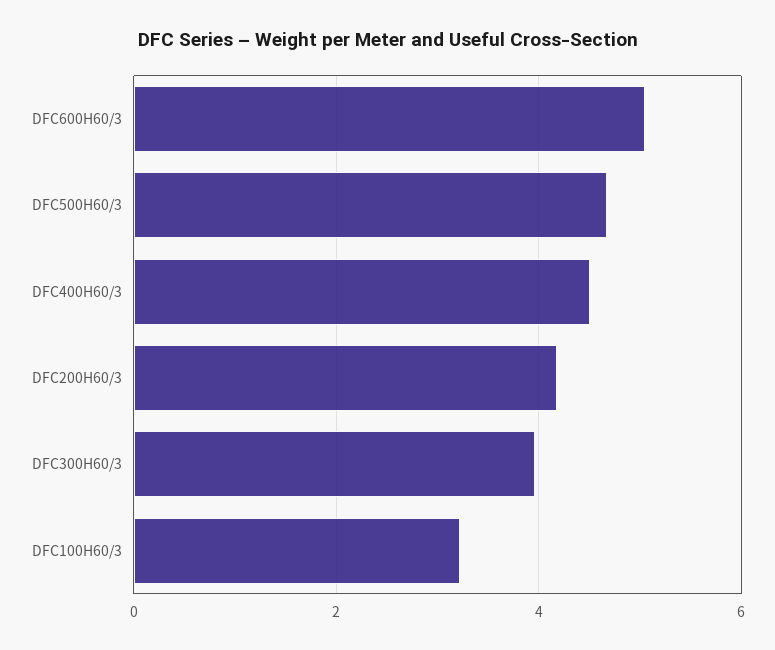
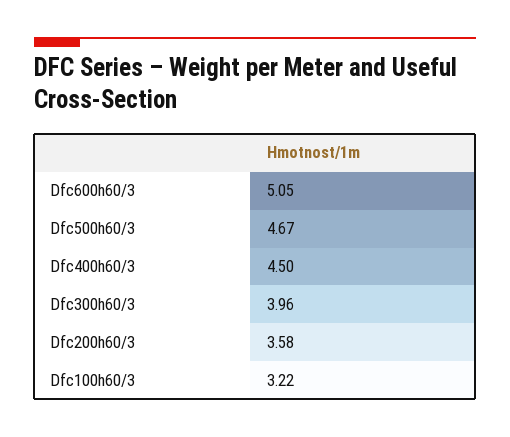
DFC200H60/3: 4.2 -> 3.58

